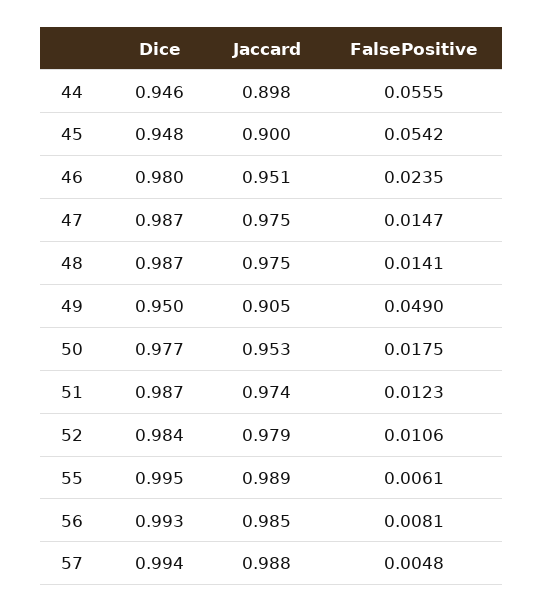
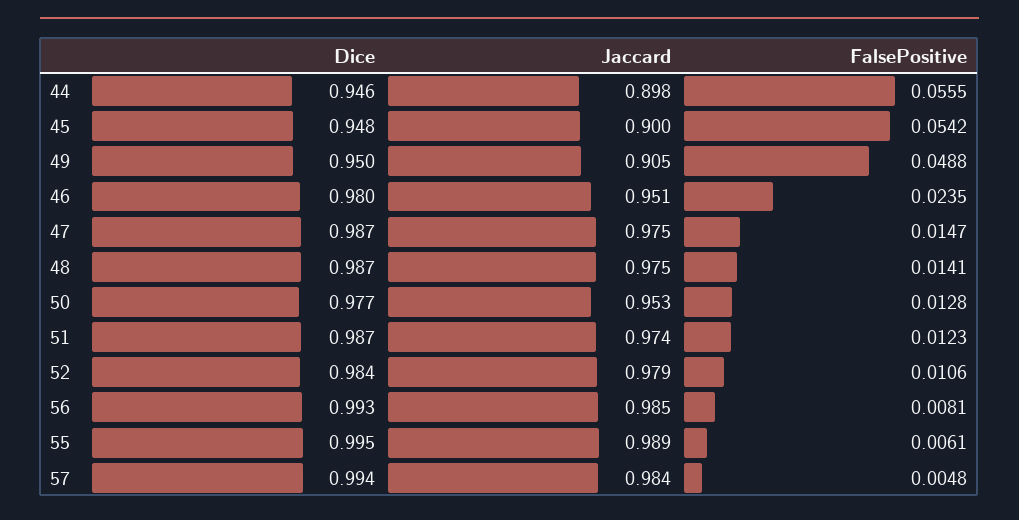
FalsePositive, 49: 0.049 -> 0.0488
FalsePositive, 50: 0.0175 -> 0.0128
Jaccard, 57: 0.988 -> 0.984

